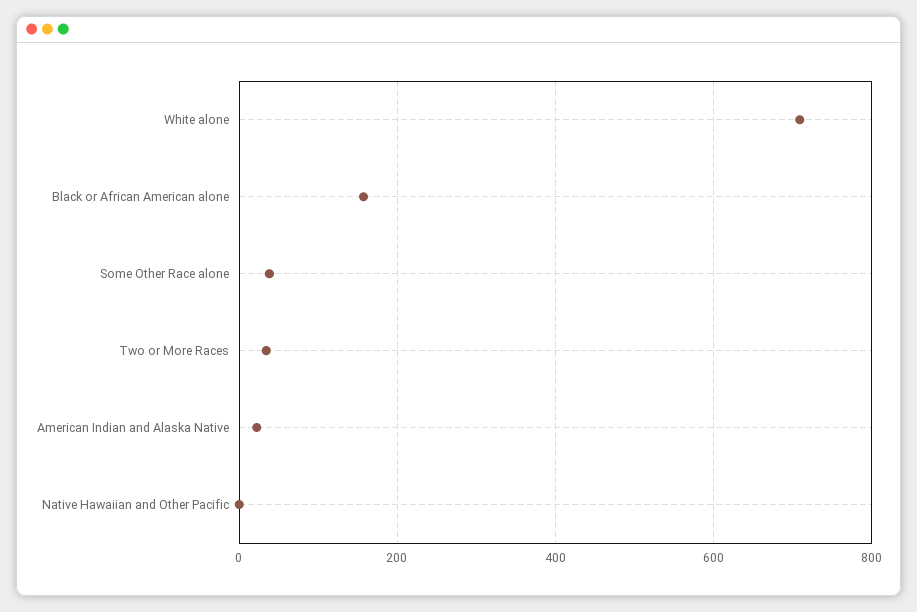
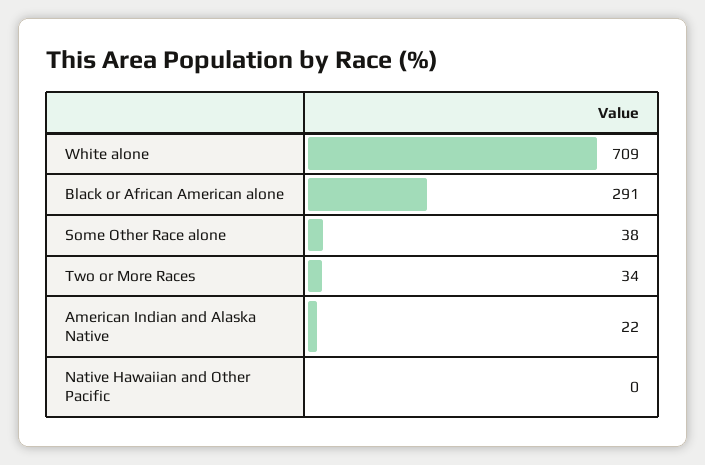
Black or African American alone: 160 -> 291

